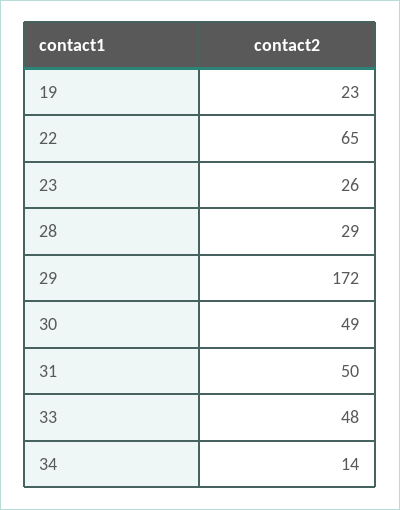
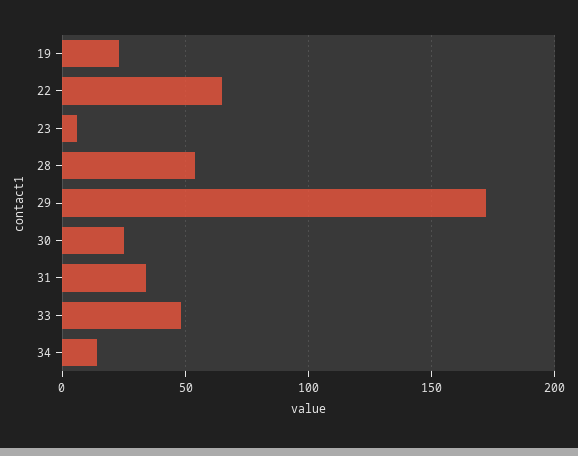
23: 26 -> 5
28: 29 -> 55
30: 49 -> 25
31: 50 -> 35

